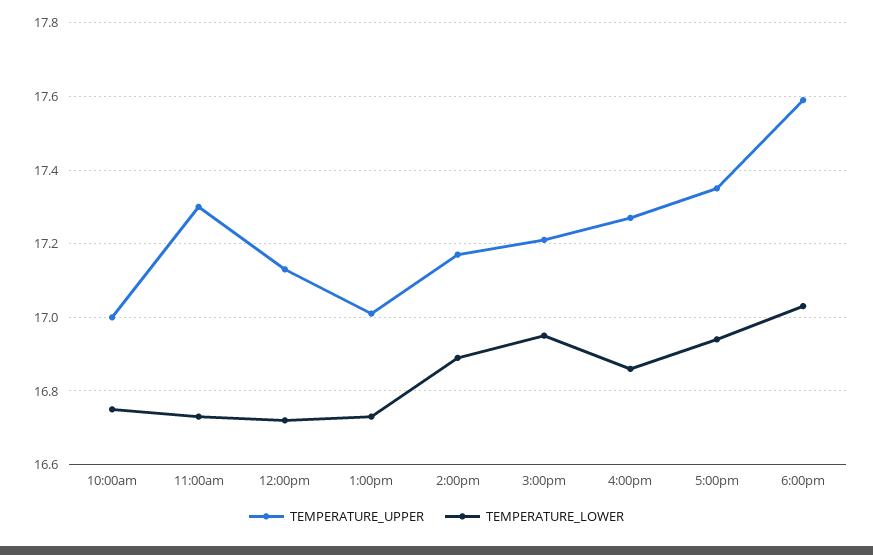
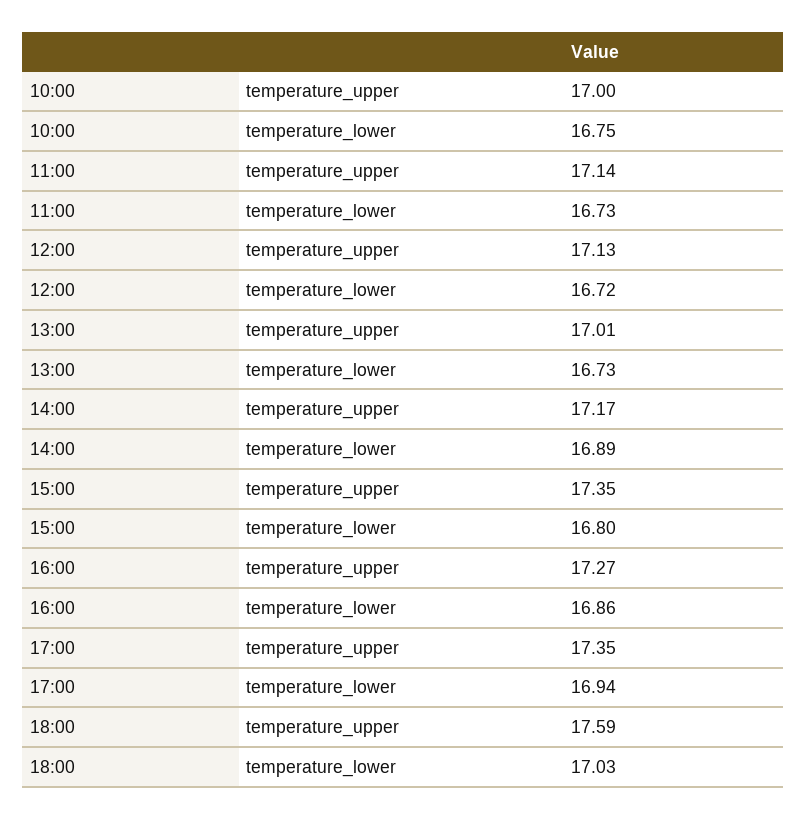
TEMPERATURE_UPPER, 11:00am: 17.3 -> 17.14
TEMPERATURE_UPPER, 3:00pm: 17.2 -> 17.35
TEMPERATURE_LOWER, 3:00pm: 16.95 -> 16.8

